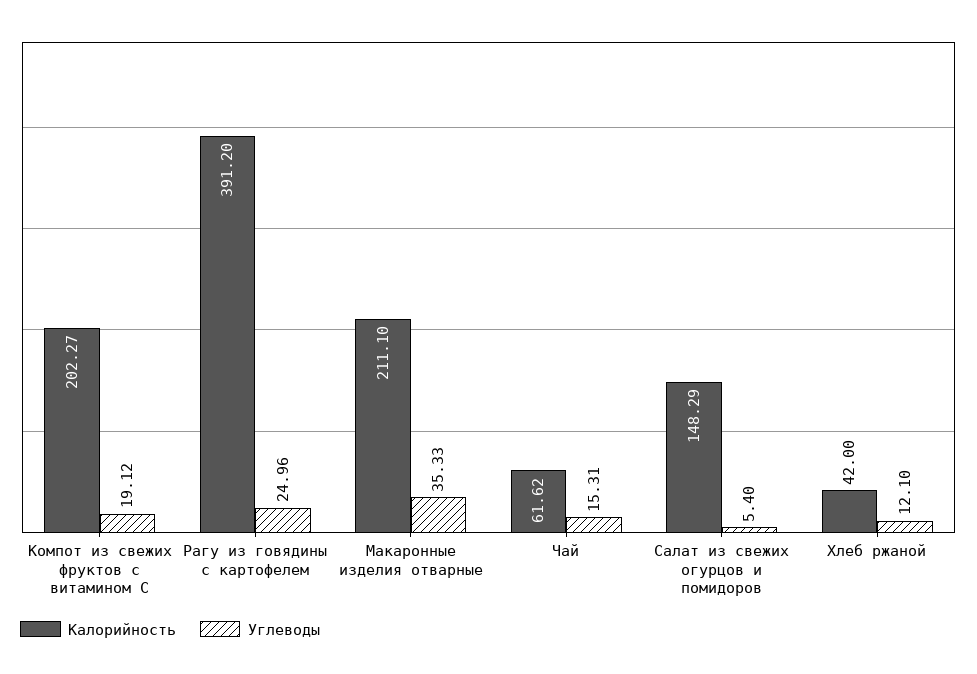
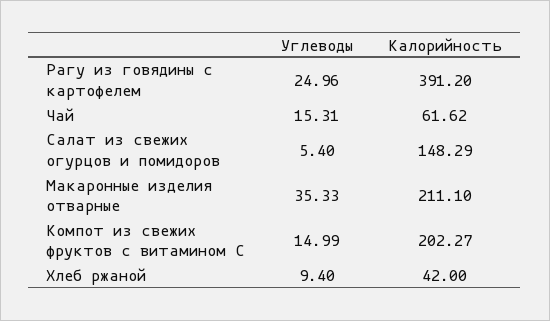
Углеводы, Компот из свежих фруктов с витамином С: 19.12 -> 14.99
Углеводы, Хлеб ржаной: 12.1 -> 9.4

